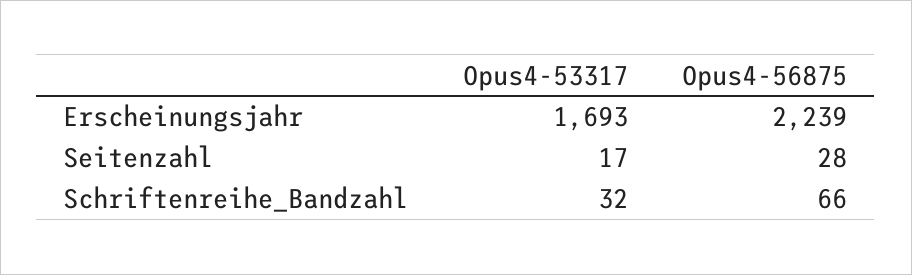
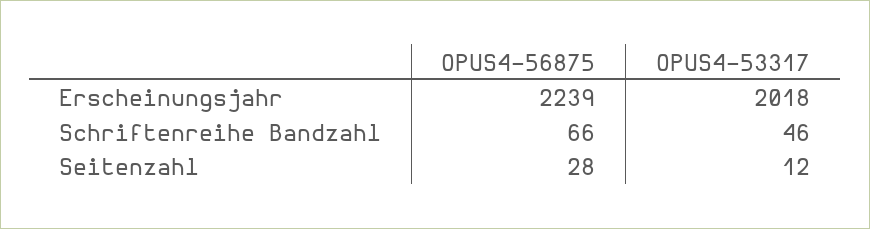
Opus4-53317, Erscheinungsjahr: 1693 -> 2018
Opus4-53317, Seitenzahl: 17 -> 12
Opus4-53317, Schriftenreihe_Bandzahl: 32 -> 46

